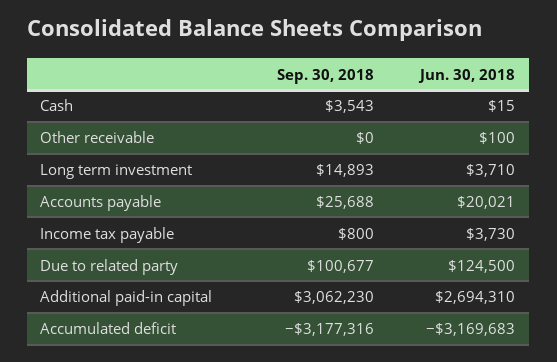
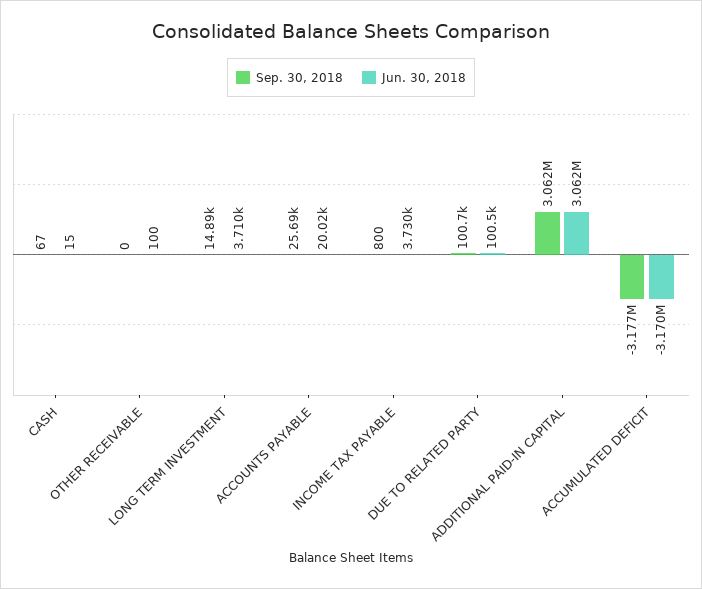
Sep. 30, 2018, Cash: 3543 -> 67
Jun. 30, 2018, Due to related party: 124500 -> 100500
Jun. 30, 2018, Additional paid-in capital: 2694310 -> 3062000

